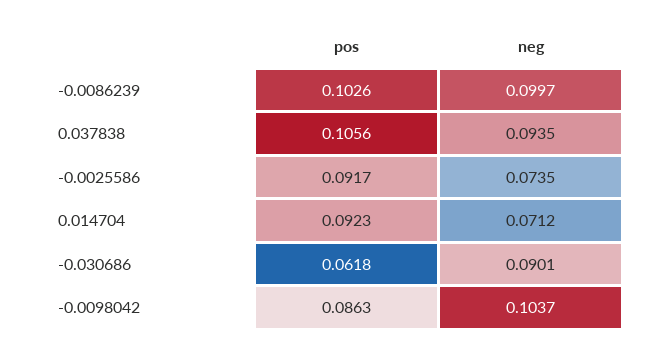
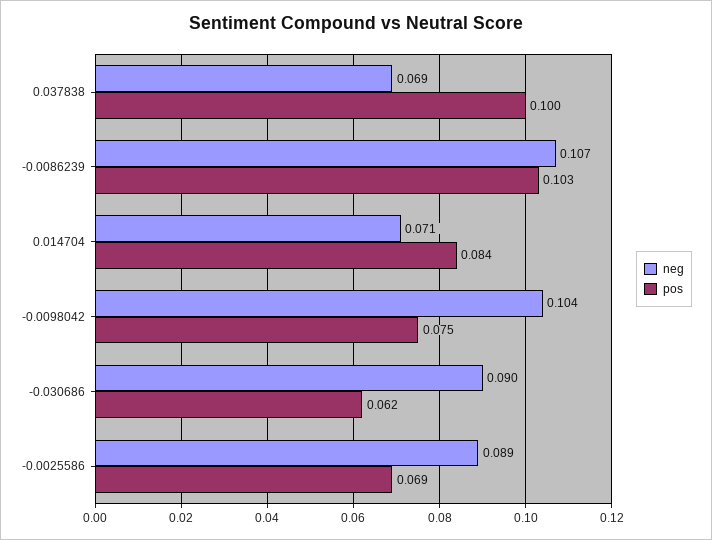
neg, -0.0086239: 0.0997 -> 0.107
pos, 0.037838: 0.1056 -> 0.1
neg, 0.037838: 0.0935 -> 0.069
pos, -0.0025586: 0.0917 -> 0.069
neg, -0.0025586: 0.0735 -> 0.089
pos, 0.014704: 0.0923 -> 0.084
pos, -0.0098042: 0.0863 -> 0.075

